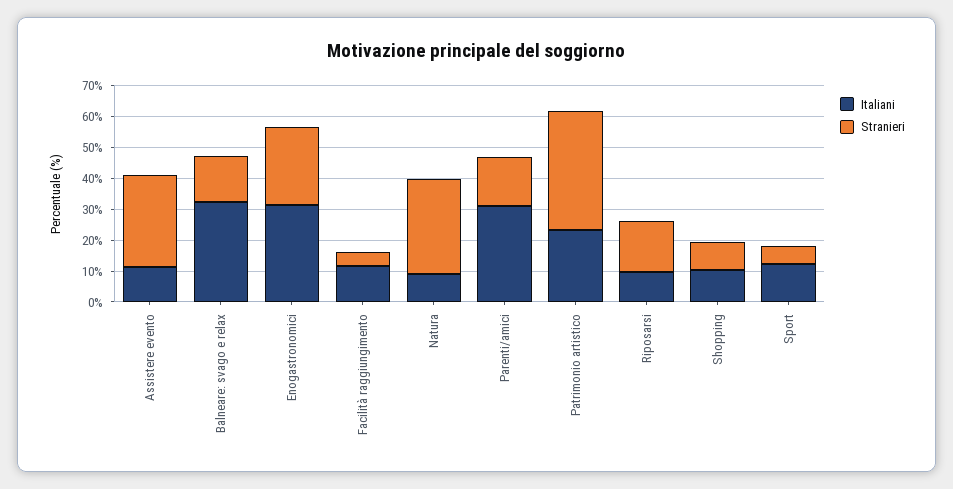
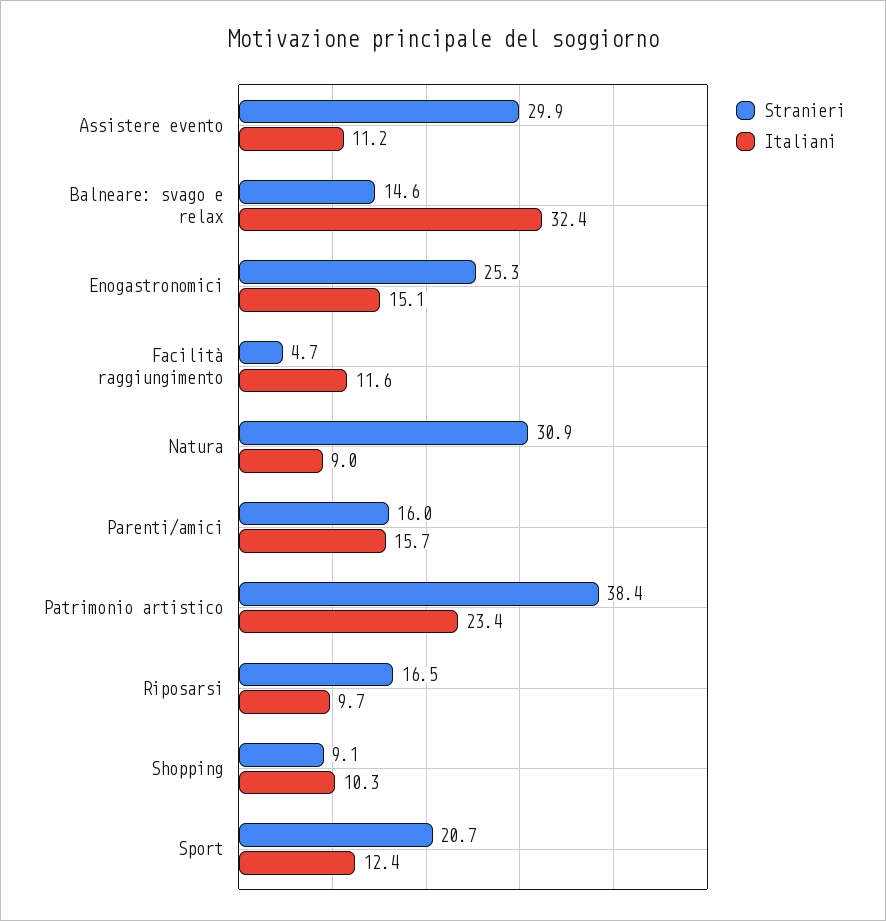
Italiani, Enogastronomici: 30 -> 15.1
Italiani, Parenti/amici: 30 -> 15.7
Stranieri, Sport: 5 -> 20.7

